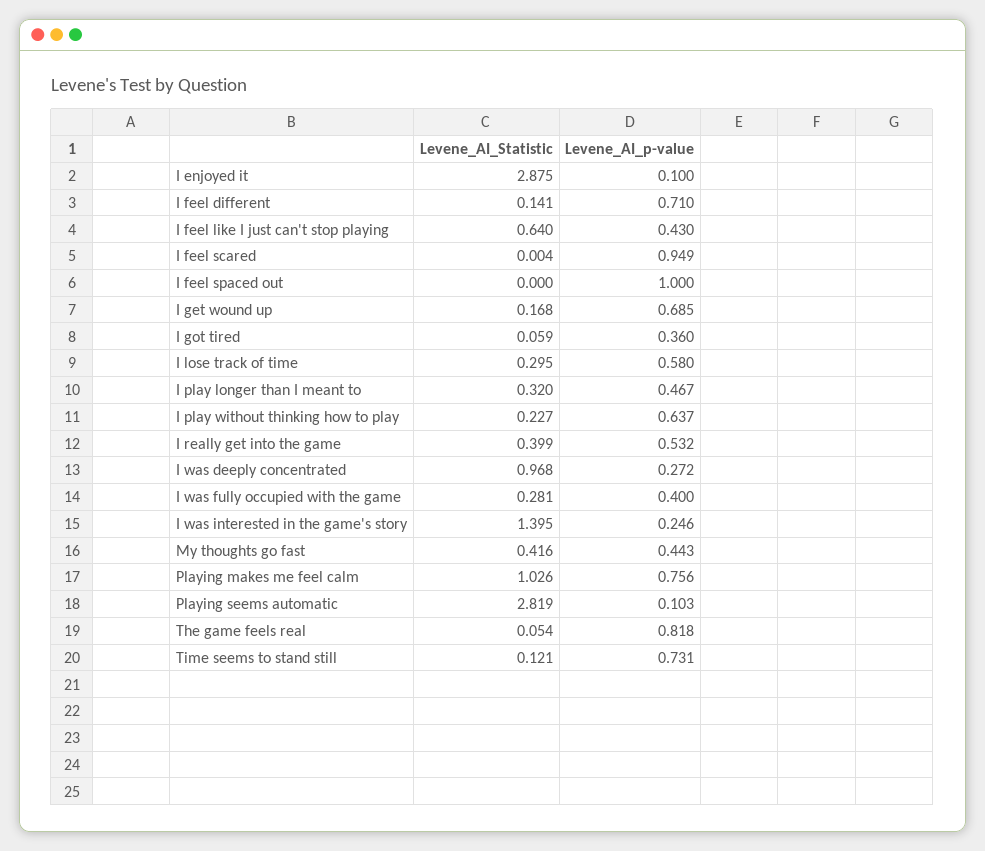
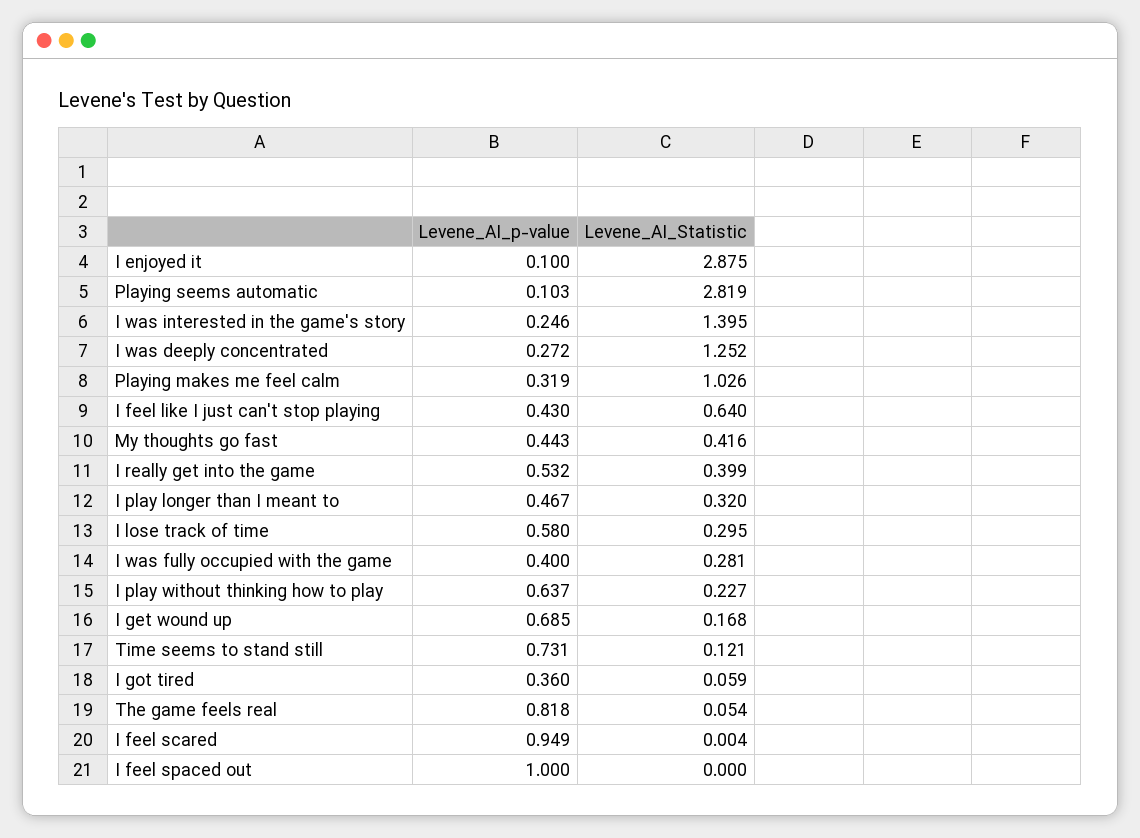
Levene_AI_Statistic, I feel different: 0.141 -> none
Levene_AI_p-value, I feel different: 0.71 -> none
Levene_AI_Statistic, I was deeply concentrated: 0.968 -> 1.252
Levene_AI_p-value, Playing makes me feel calm: 0.756 -> 0.319

